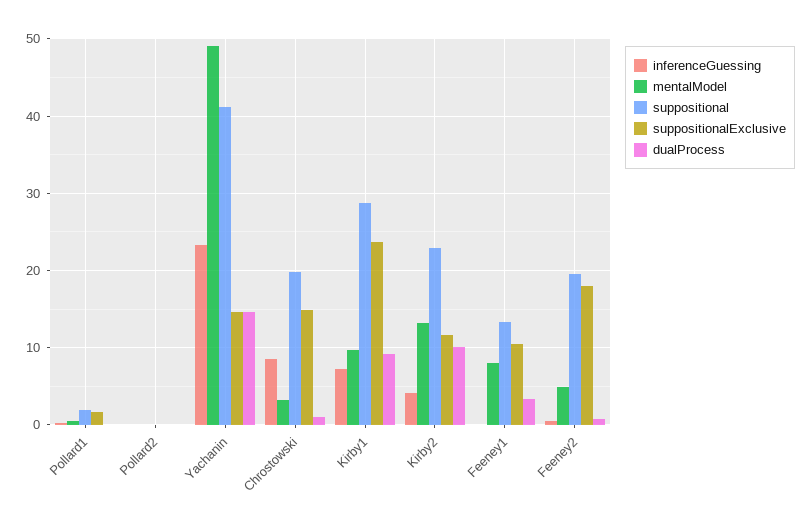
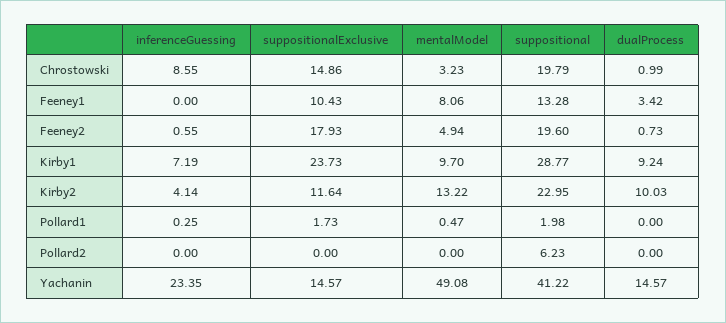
suppositional, Pollard2: 0 -> 6.23

